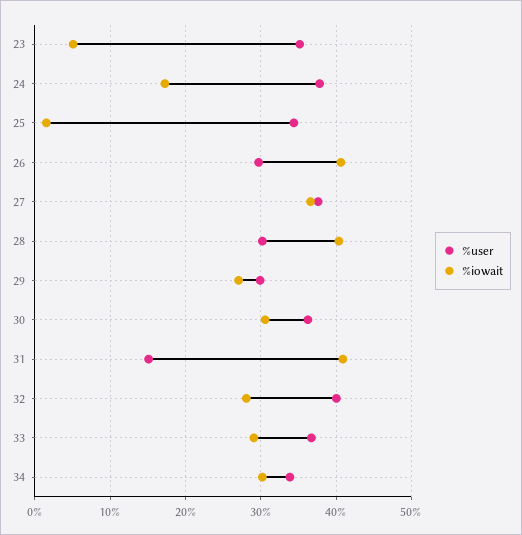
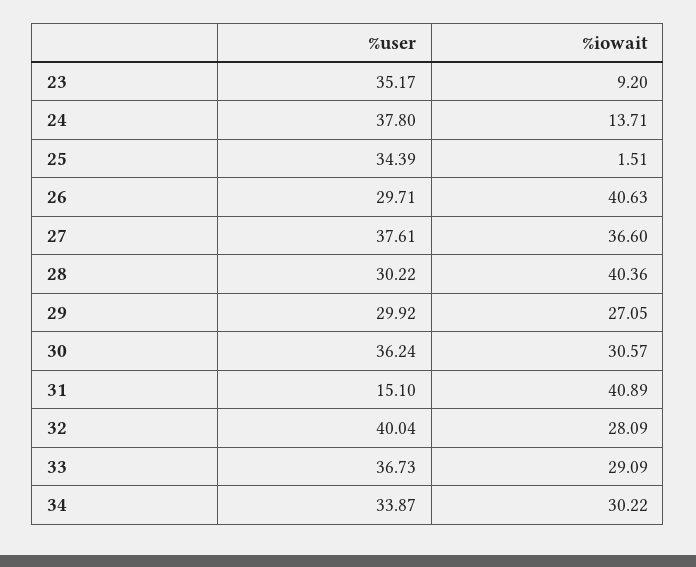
%iowait, 23: 5 -> 9.2
%iowait, 24: 17 -> 13.71

